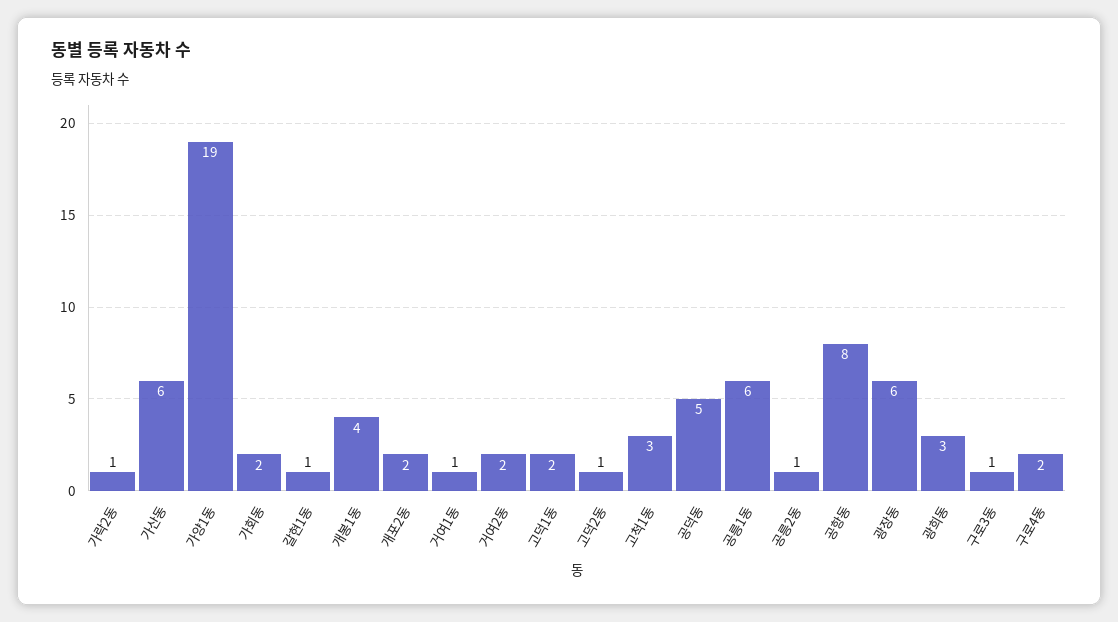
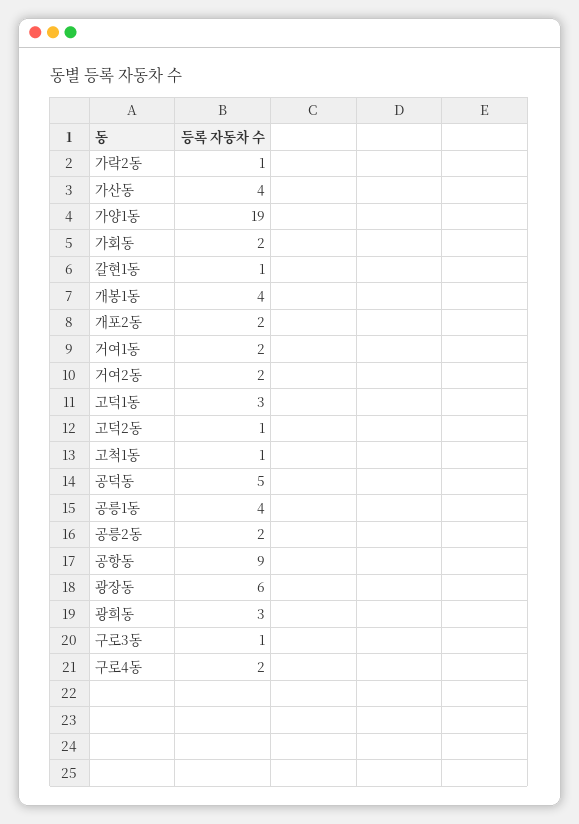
가산동: 6 -> 4
거여1동: 1 -> 2
고덕1동: 2 -> 3
고척1동: 3 -> 1
공릉1동: 6 -> 4
공릉2동: 1 -> 2
공항동: 8 -> 9

